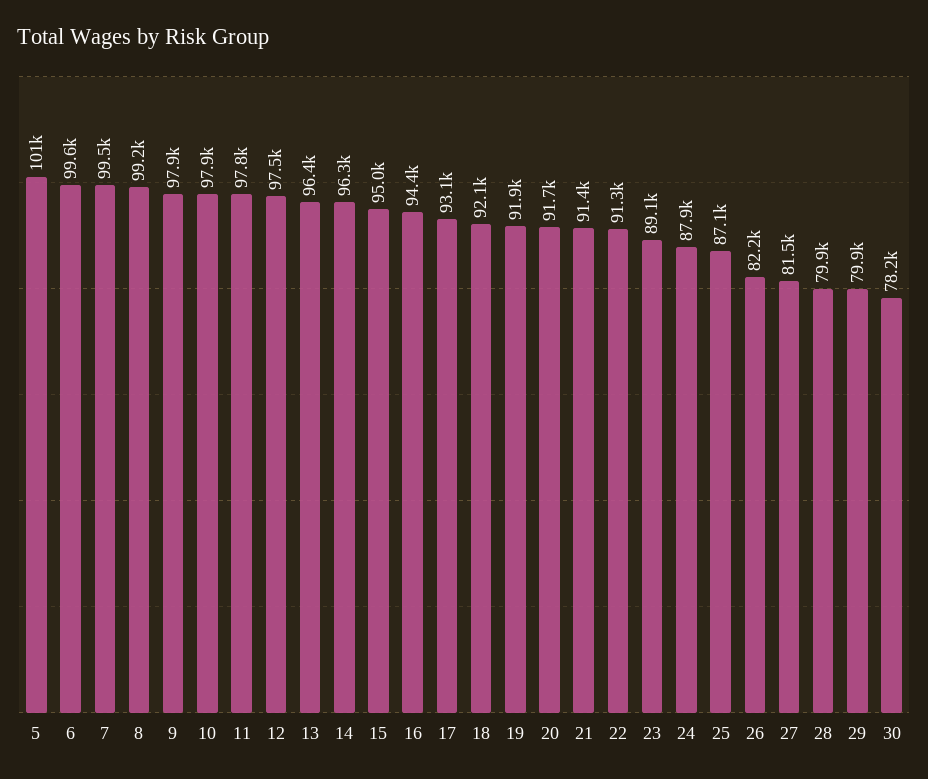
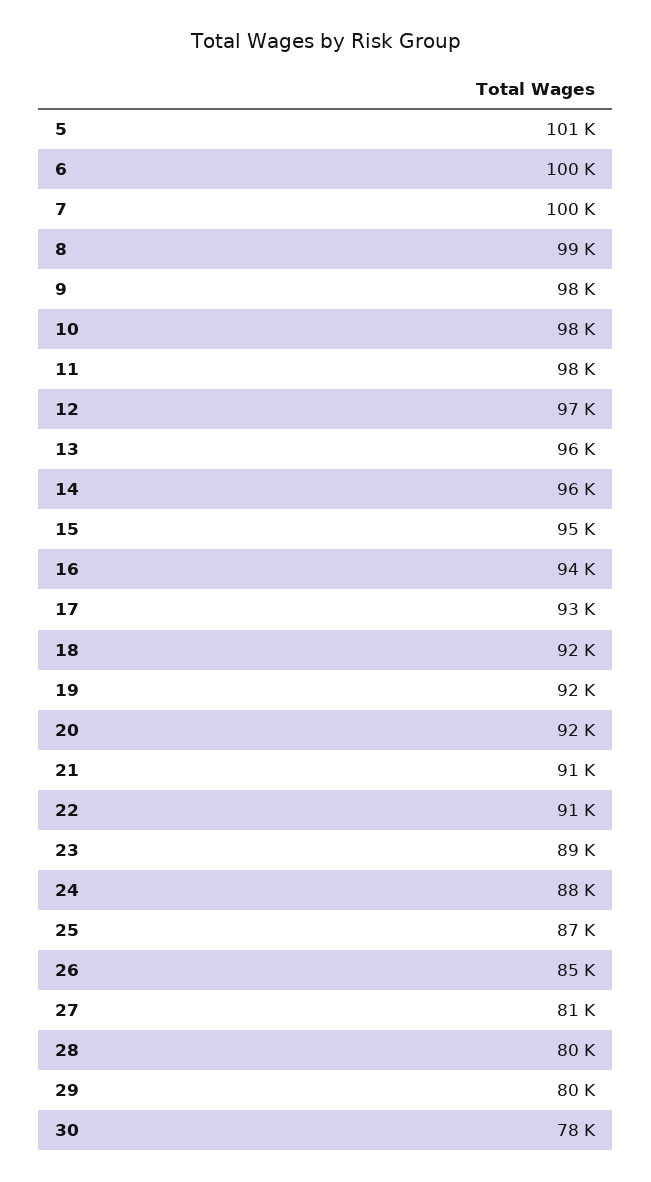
26: 82200 -> 85000

